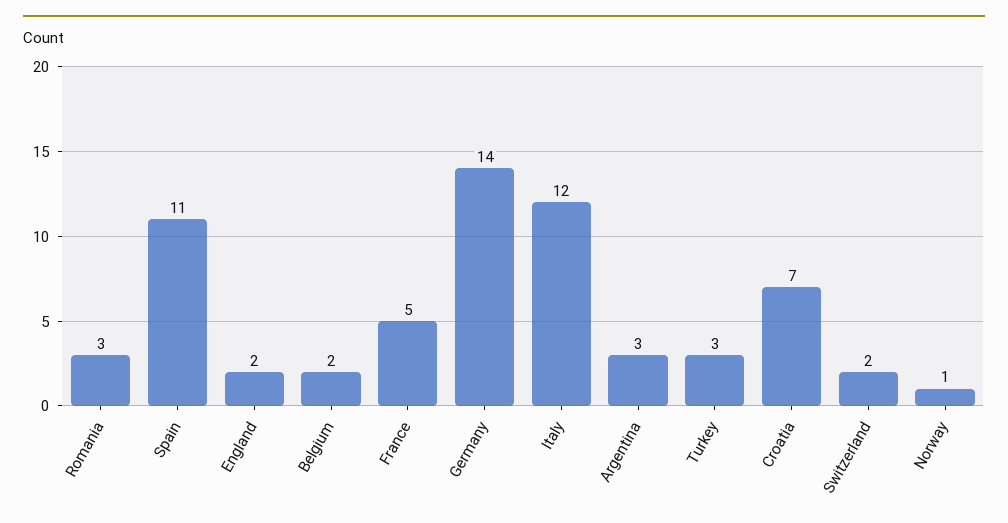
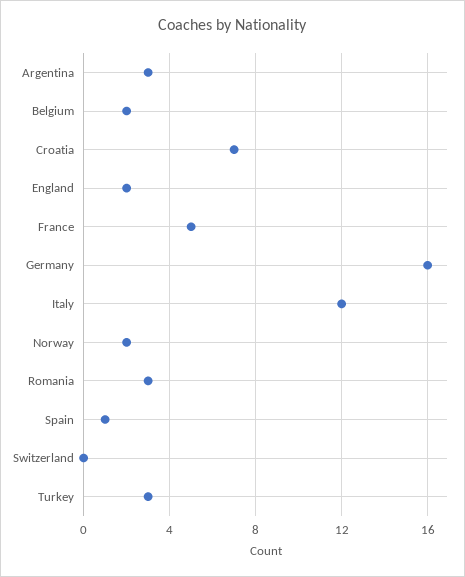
Spain: 11 -> 1
Germany: 14 -> 16
Switzerland: 2 -> 0
Norway: 1 -> 2

